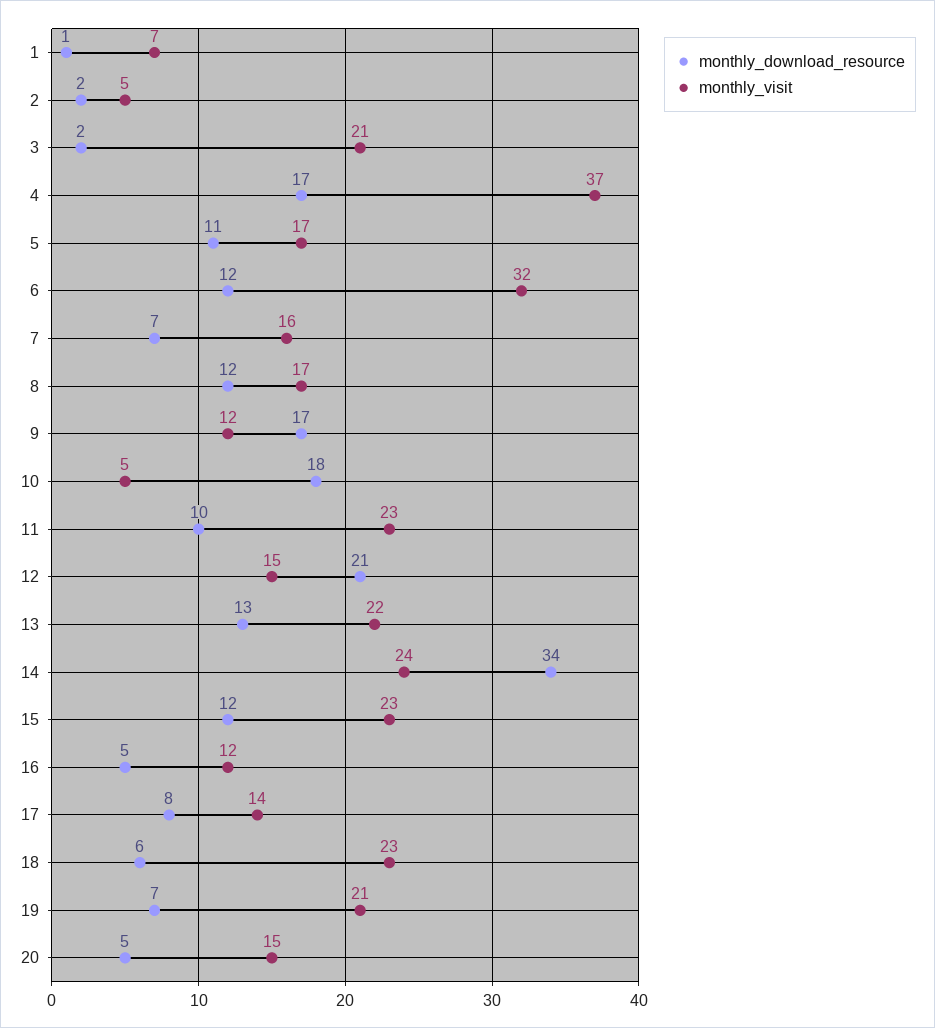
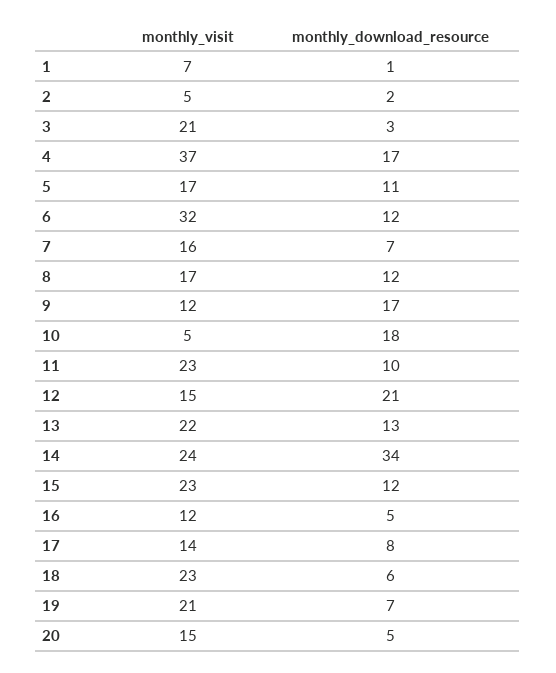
monthly_download_resource, 3: 2 -> 3

